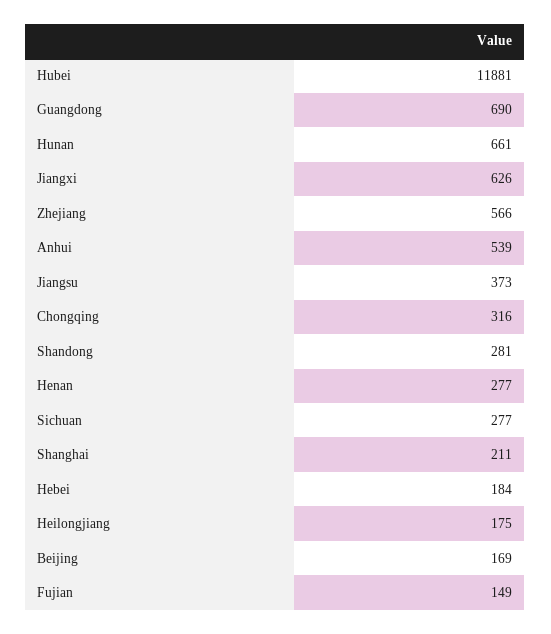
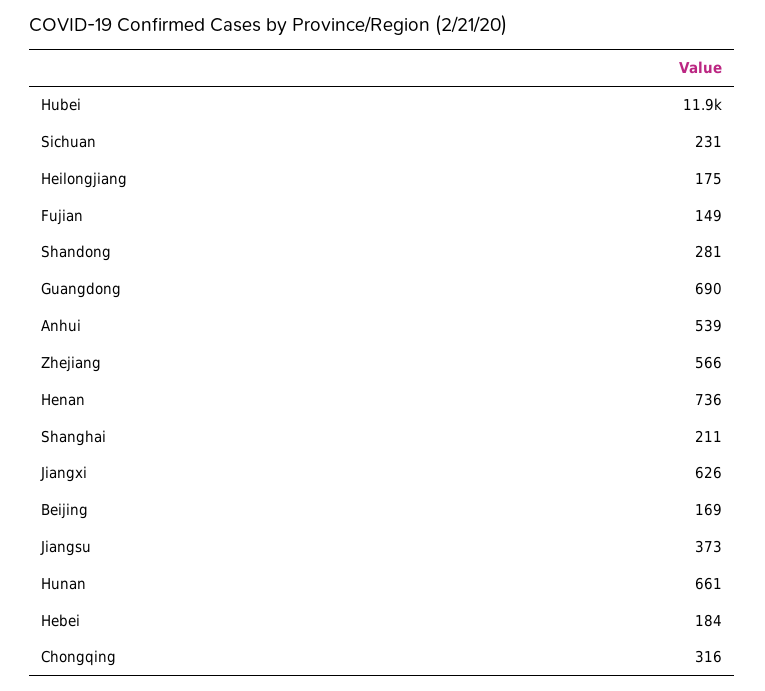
Henan: 277 -> 736
Sichuan: 277 -> 231

